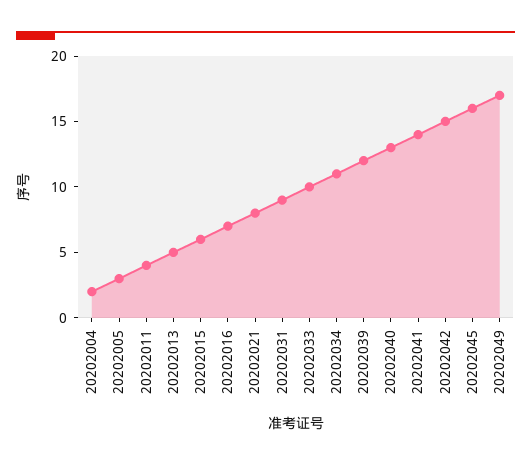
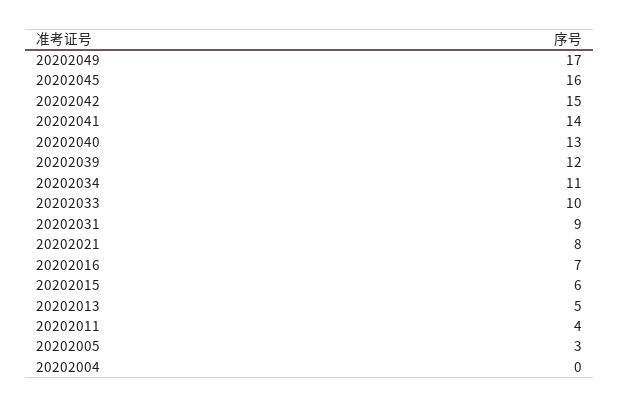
20202004: 2 -> 0

